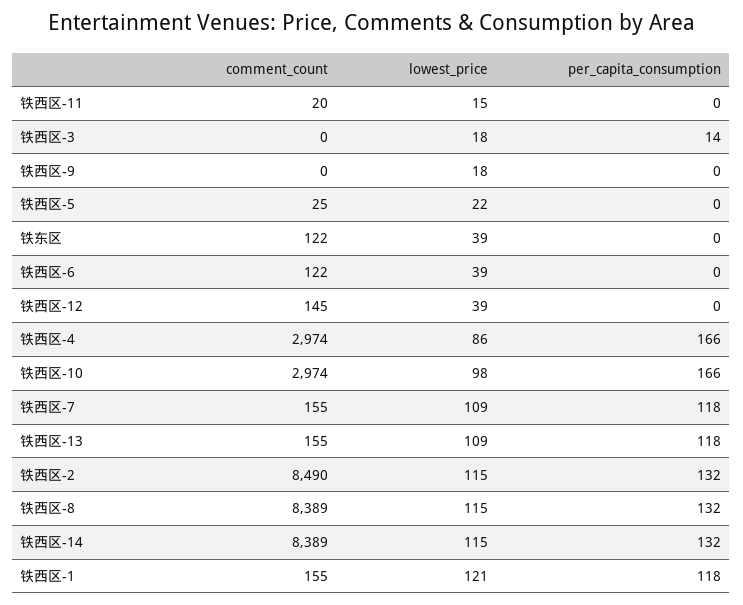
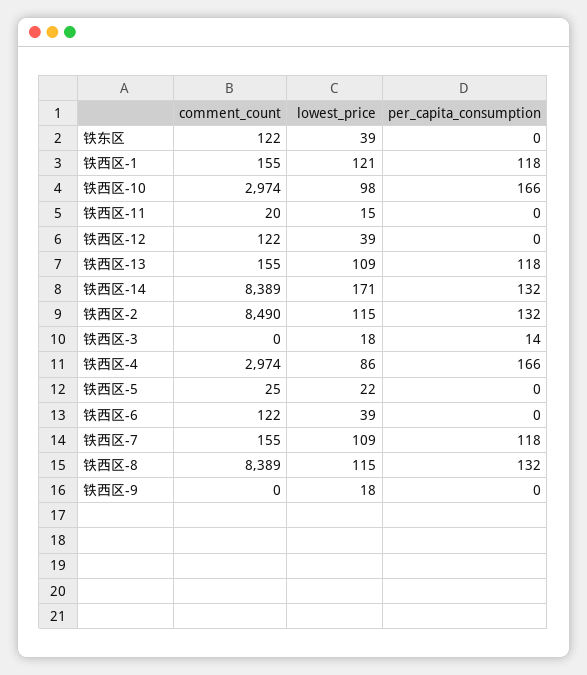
comment_count, 铁西区-12: 145 -> 122
lowest_price, 铁西区-14: 115 -> 171

